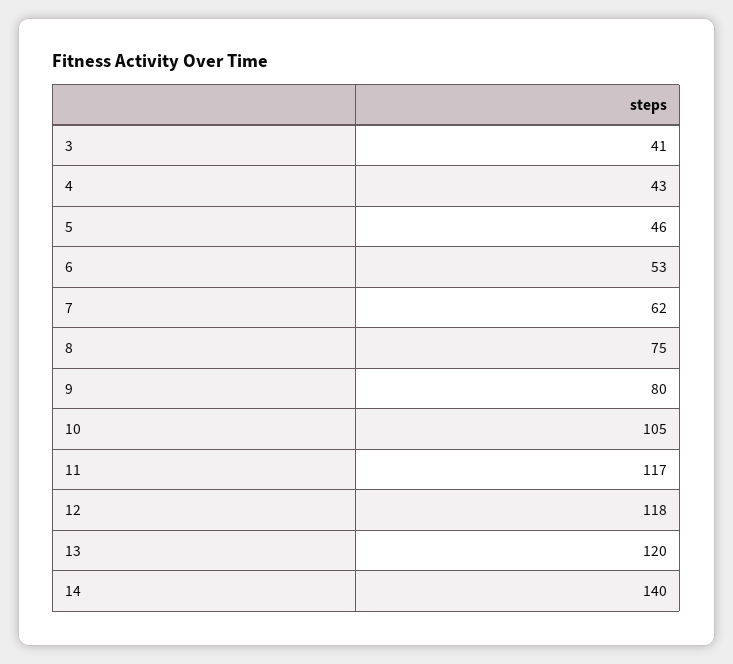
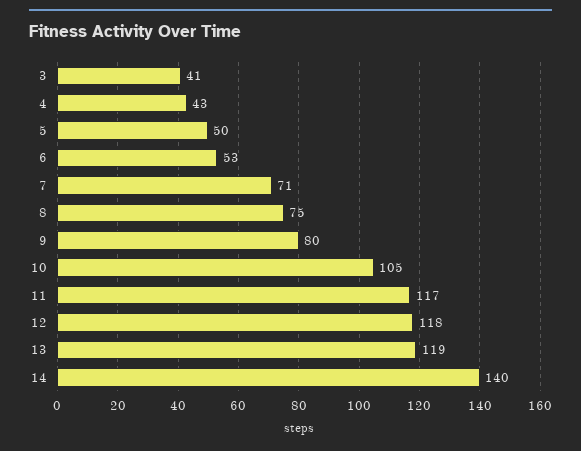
5: 46 -> 50
7: 62 -> 71
13: 120 -> 119

